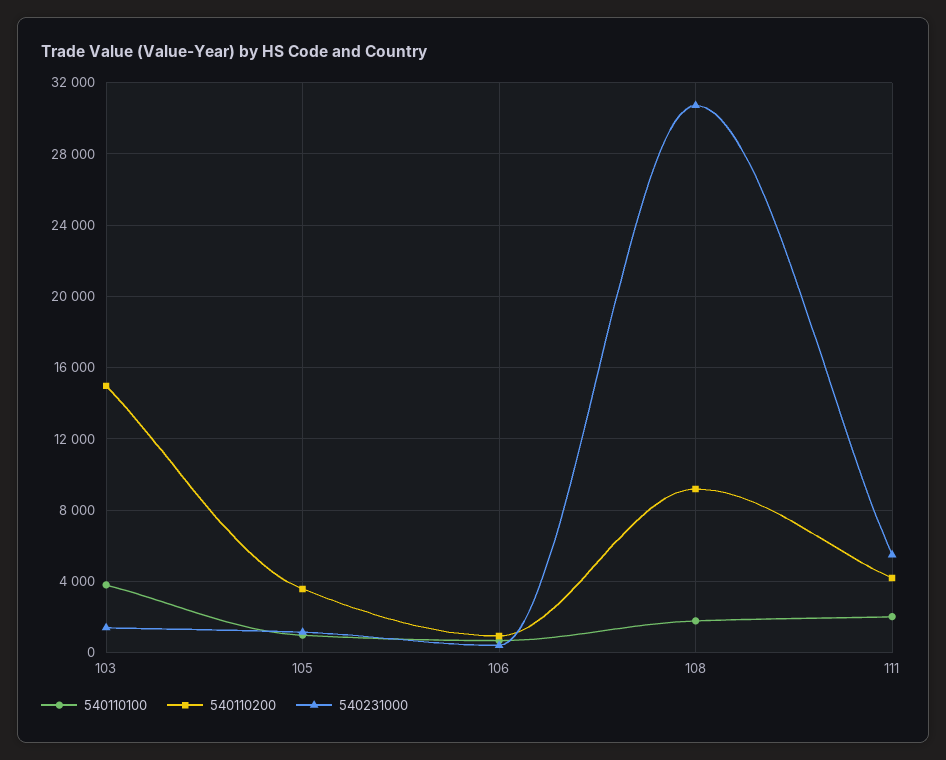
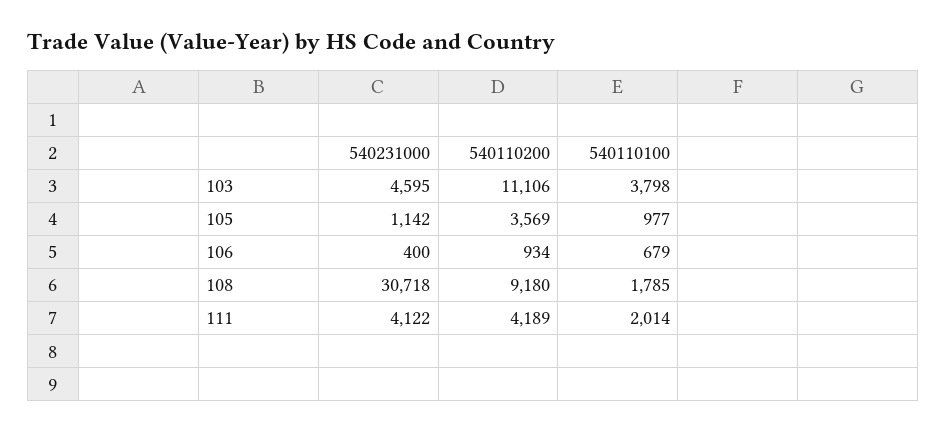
540110200, 103: 15000 -> 11106
540231000, 103: 1500 -> 4595
540231000, 111: 5500 -> 4122

